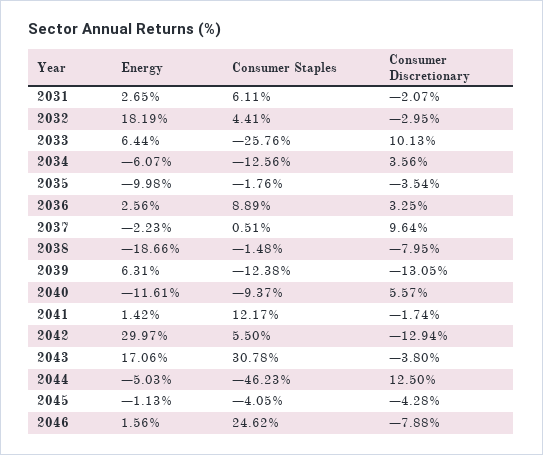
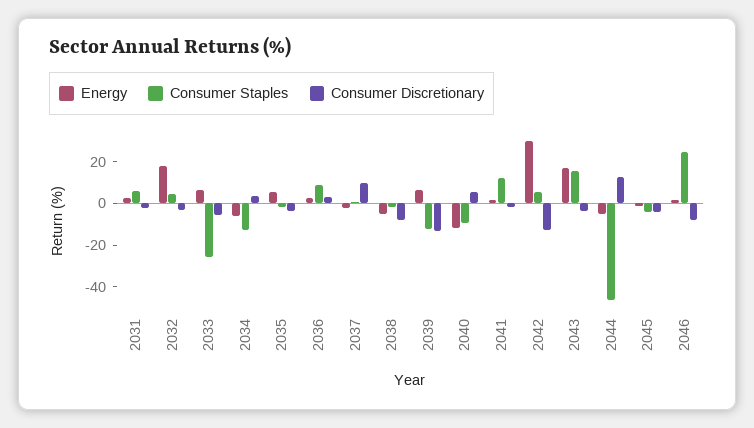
Consumer Discretionary, 2033: 10.13 -> -5
Energy, 2035: -9.98 -> 5
Energy, 2038: -18.66 -> -5
Consumer Staples, 2043: 30.78 -> 15

